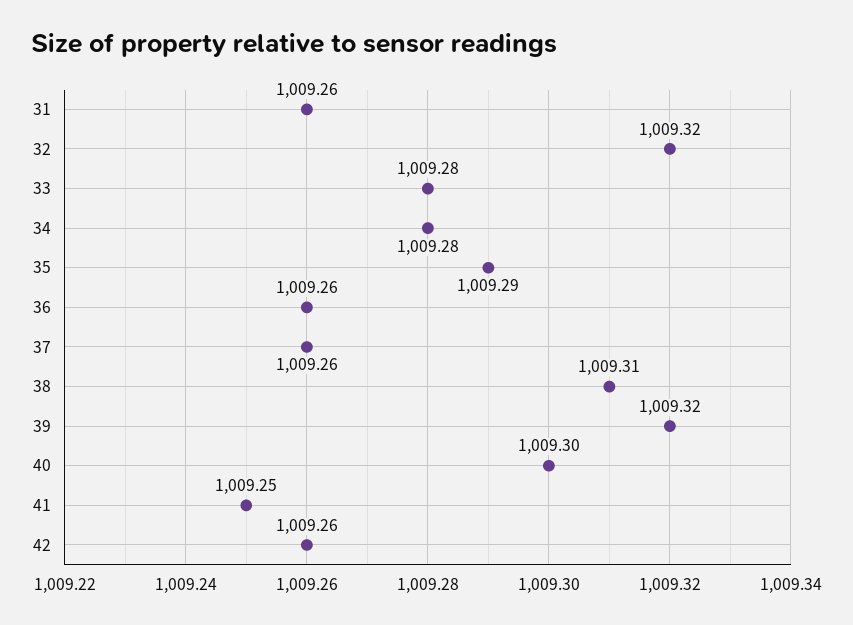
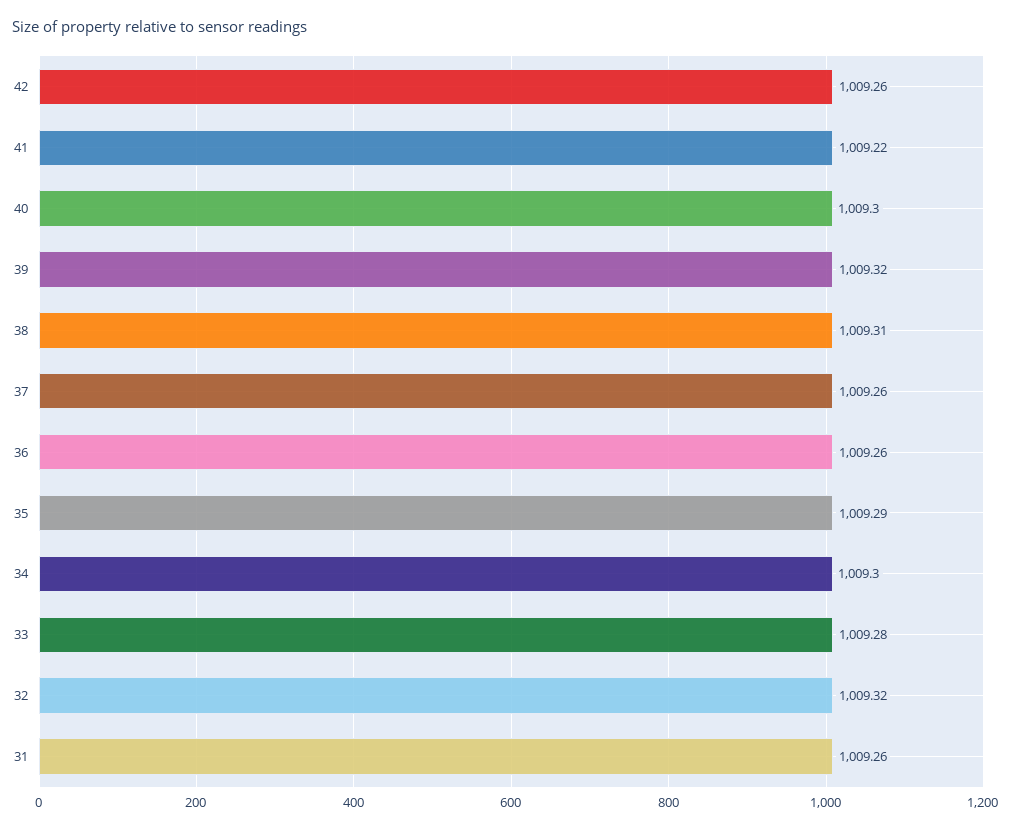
34: 1009.28 -> 1009.3
41: 1009.25 -> 1009.22

